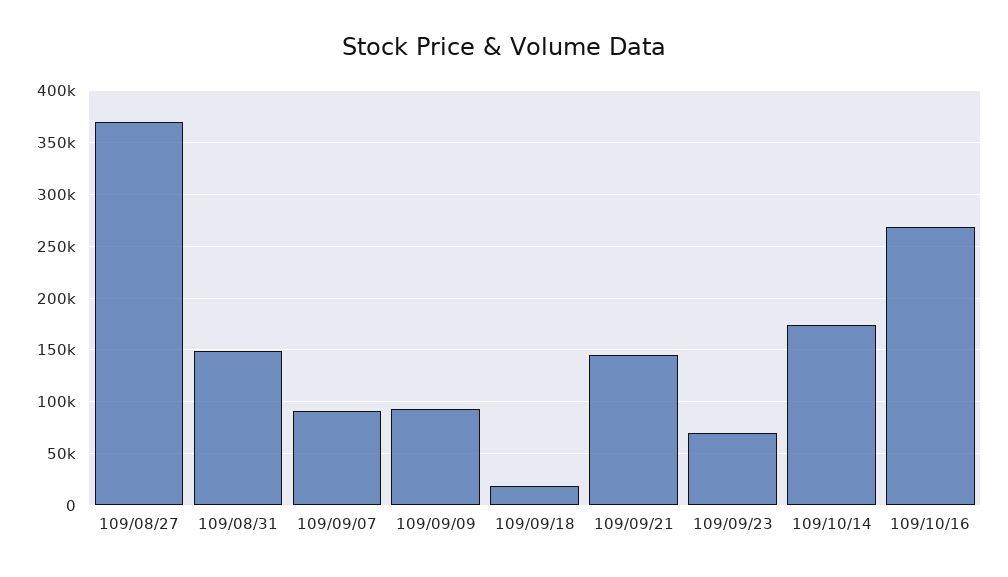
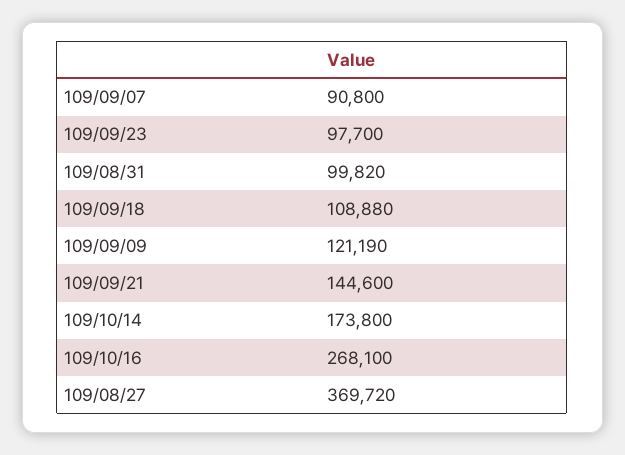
109/08/31: 150000 -> 99820
109/09/09: 90000 -> 121190
109/09/18: 20000 -> 108880
109/09/23: 70000 -> 97700

